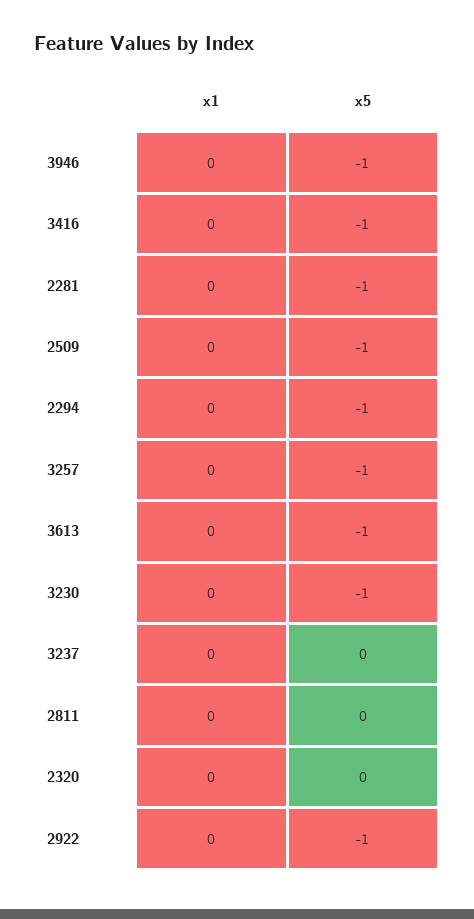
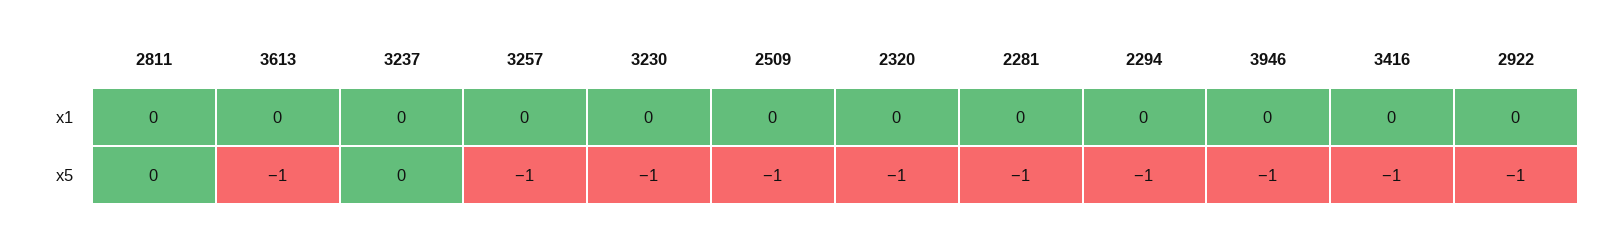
x5, 2320: 0 -> -1

